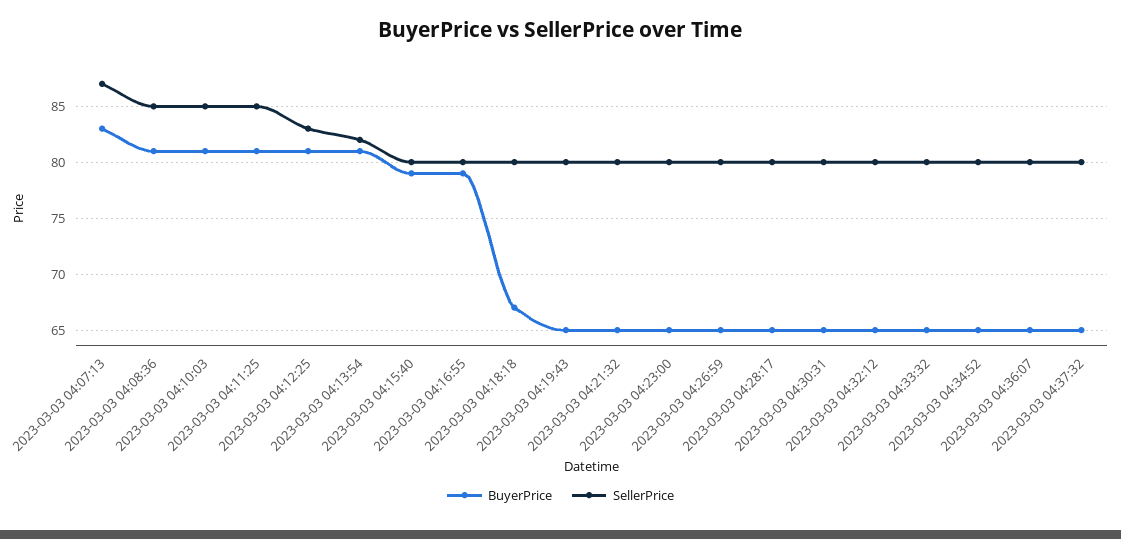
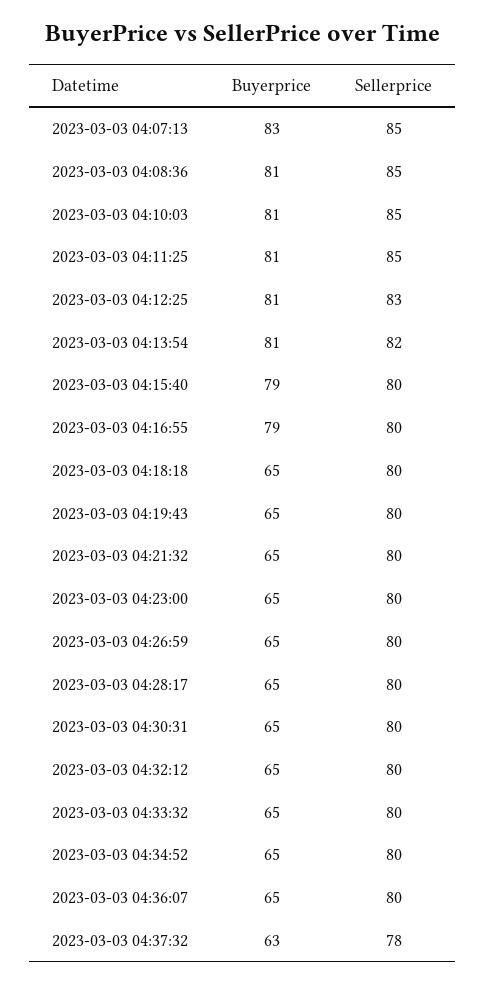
SellerPrice, 2023-03-03 04:07:13: 87 -> 85
BuyerPrice, 2023-03-03 04:18:18: 67 -> 65
BuyerPrice, 2023-03-03 04:37:32: 65 -> 63
SellerPrice, 2023-03-03 04:37:32: 80 -> 78

